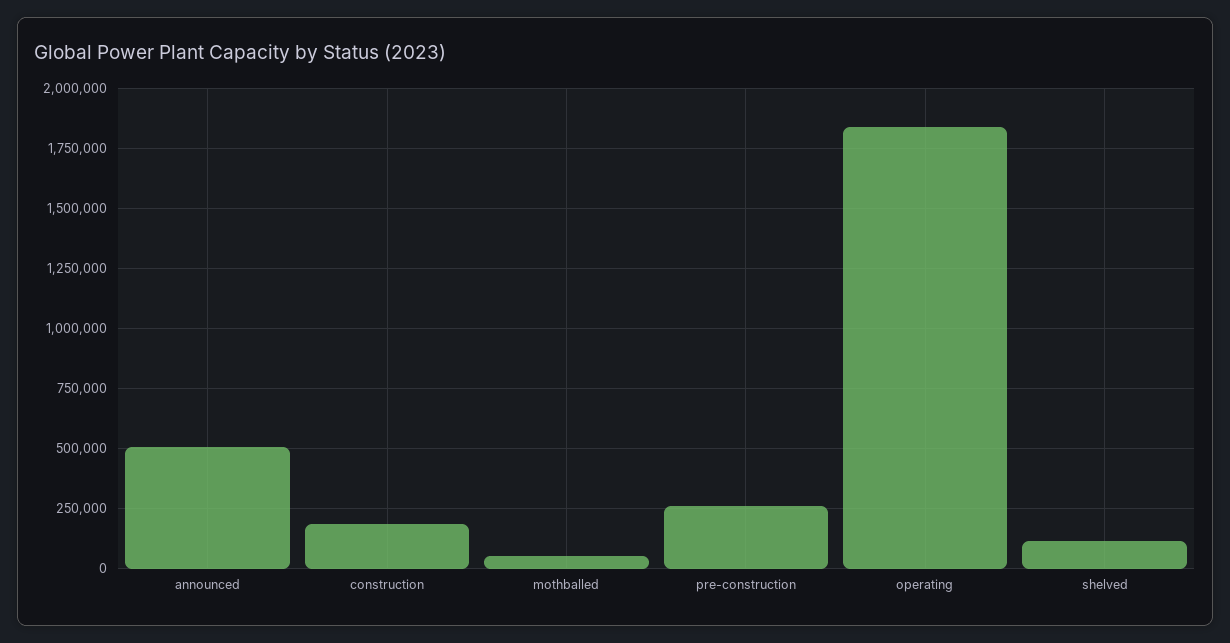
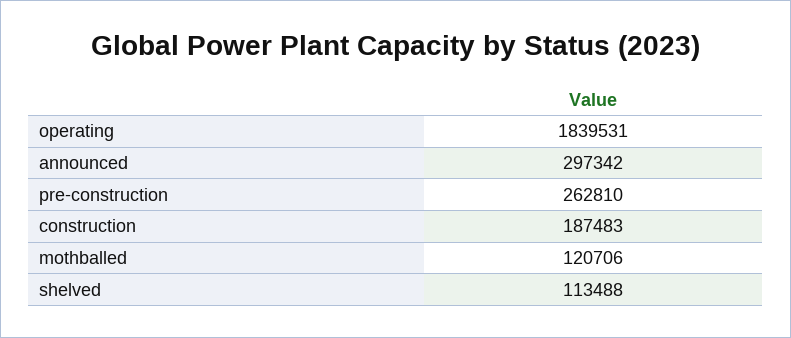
announced: 500000 -> 297342
mothballed: 50000 -> 120706

